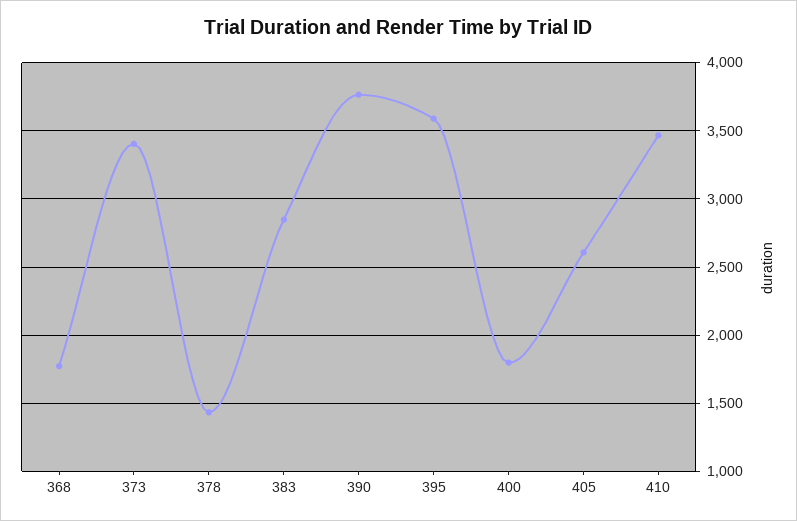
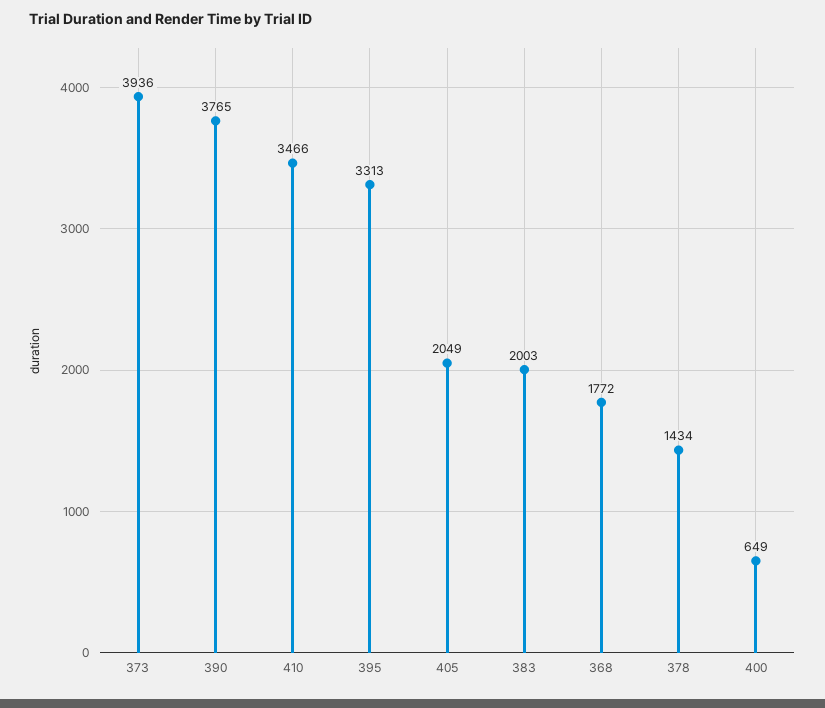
373: 3400 -> 3936
383: 2850 -> 2003
395: 3600 -> 3313
400: 1800 -> 649
405: 2600 -> 2049

